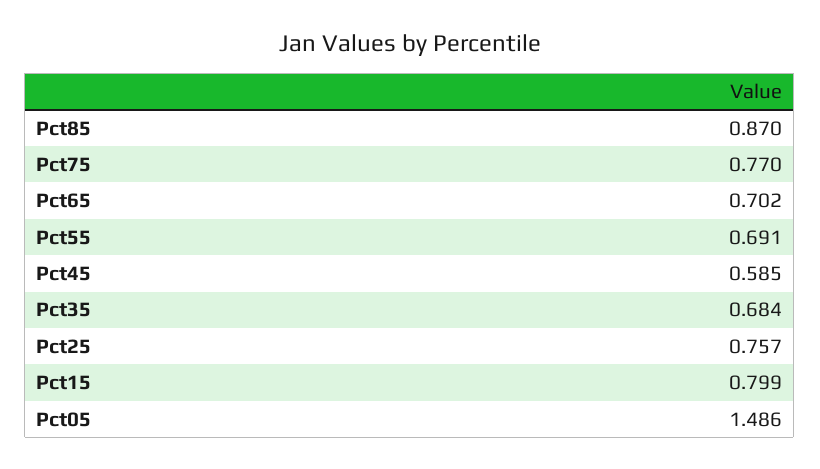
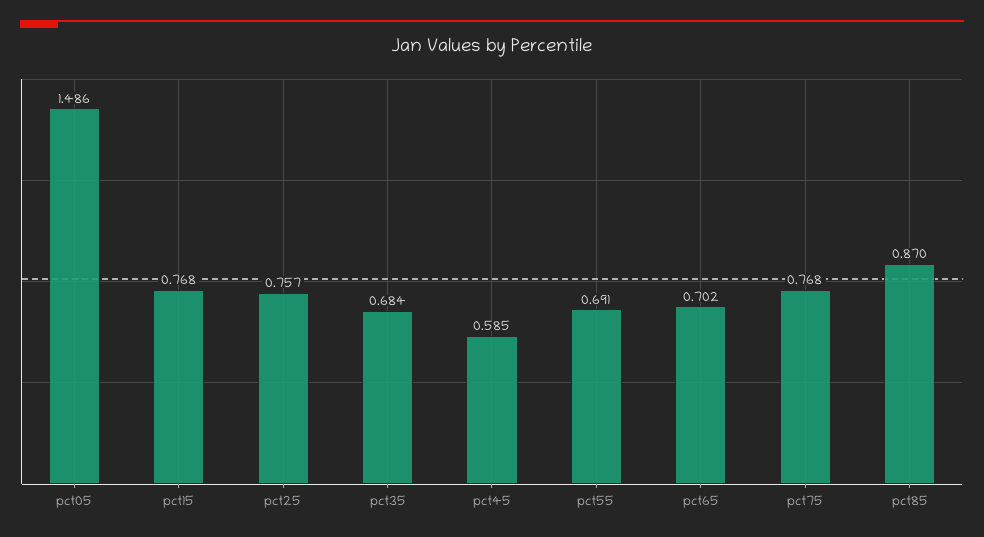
Pct75: 0.77 -> 0.768
Pct15: 0.799 -> 0.768

